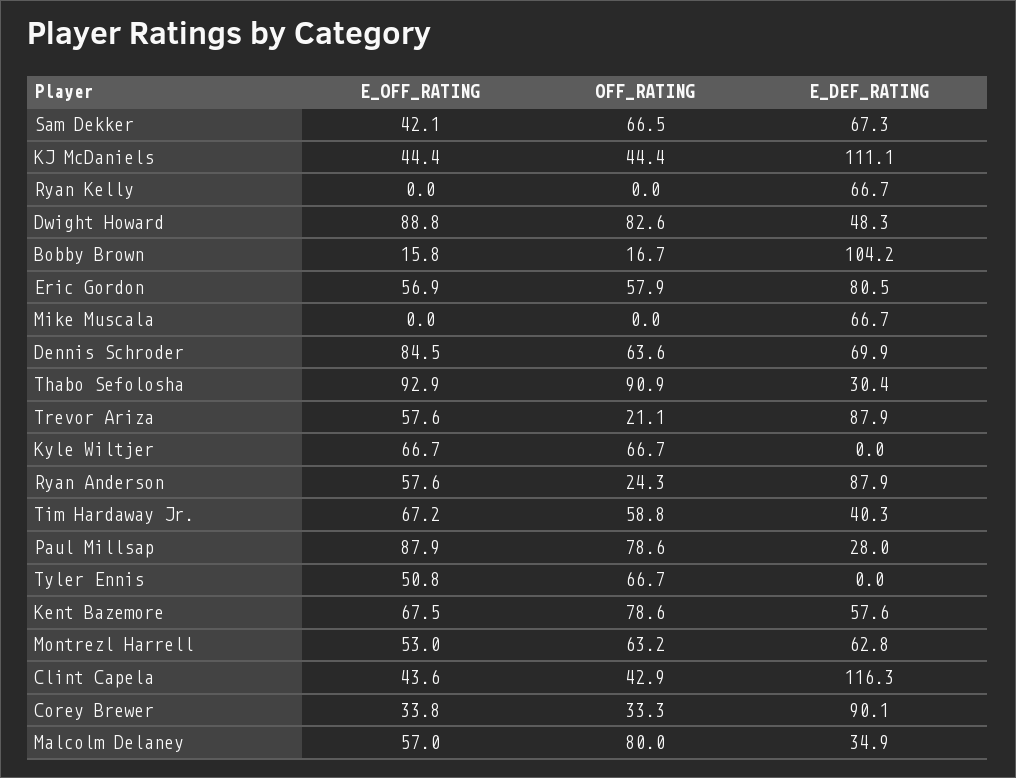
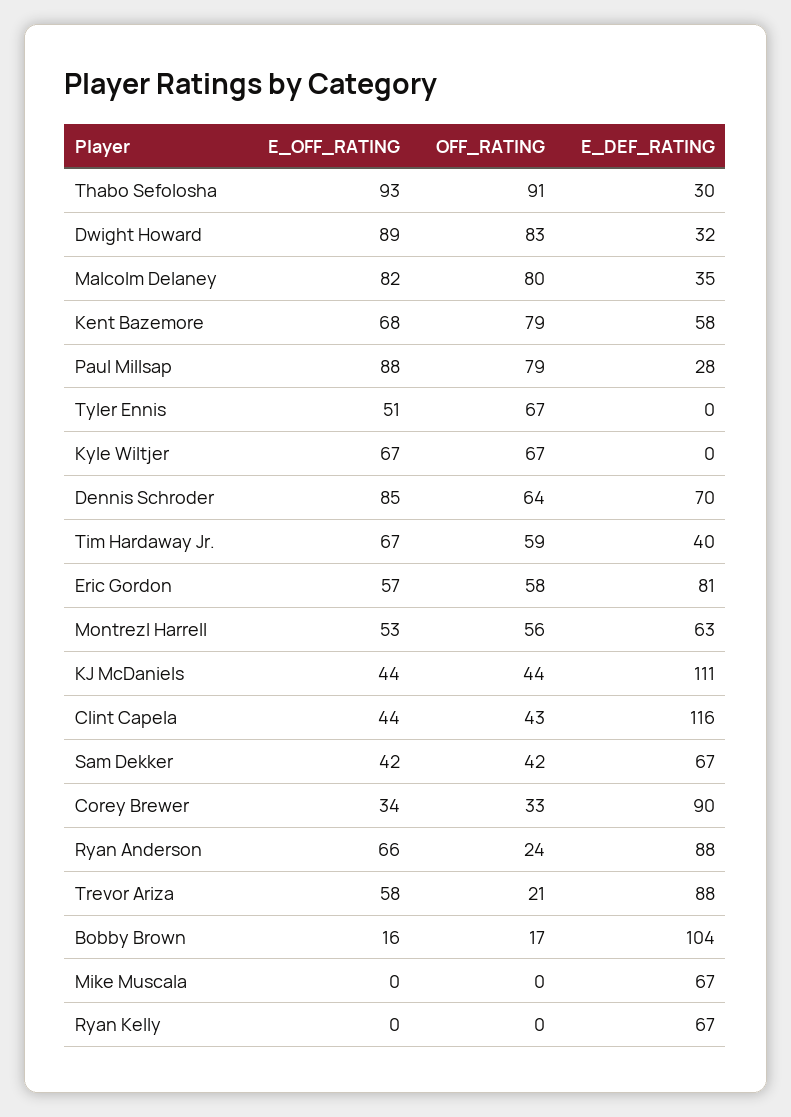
OFF_RATING, Sam Dekker: 66.5 -> 42
E_DEF_RATING, Dwight Howard: 48.3 -> 32
E_OFF_RATING, Ryan Anderson: 57.6 -> 66
OFF_RATING, Montrezl Harrell: 63.2 -> 56
E_OFF_RATING, Malcolm Delaney: 57 -> 82

